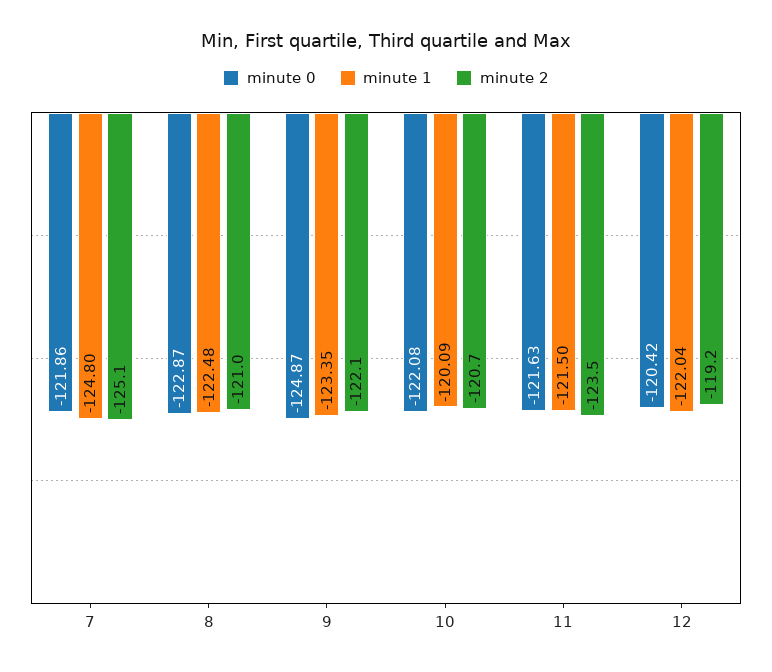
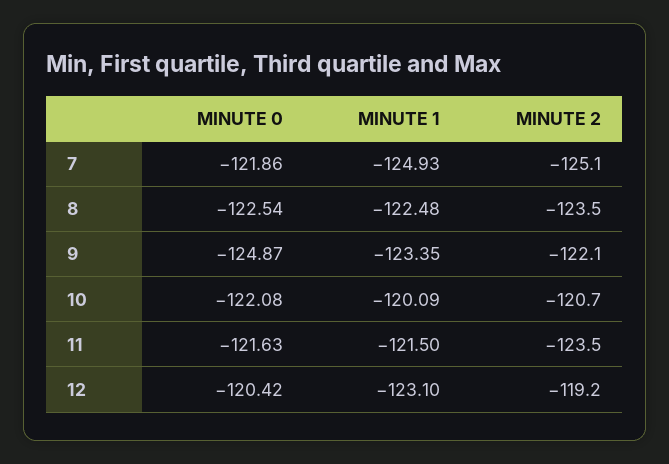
minute 1, 7: -124.8 -> -124.93
minute 0, 8: -122.87 -> -122.54
minute 2, 8: -121 -> -123.5
minute 1, 12: -122.04 -> -123.1

